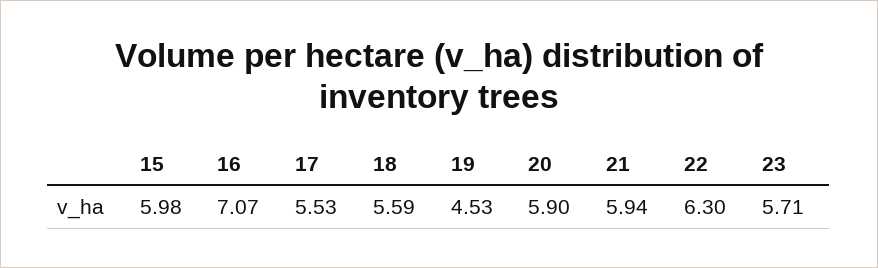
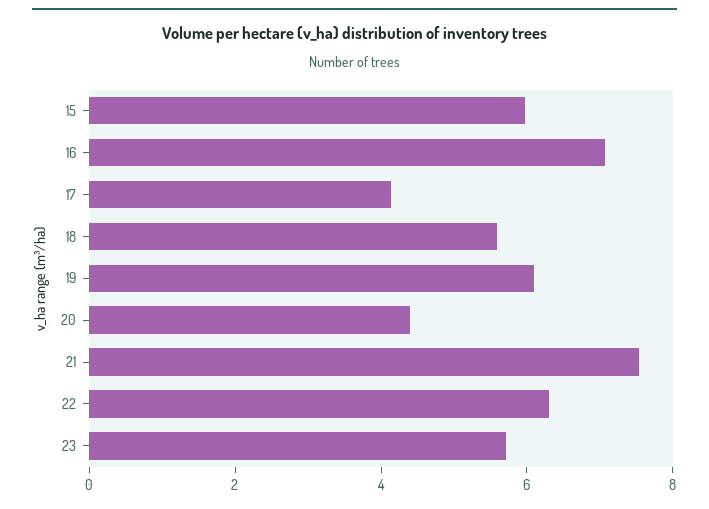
17: 5.53 -> 4
19: 4.53 -> 6
20: 5.9 -> 4.5
21: 5.94 -> 7.5

